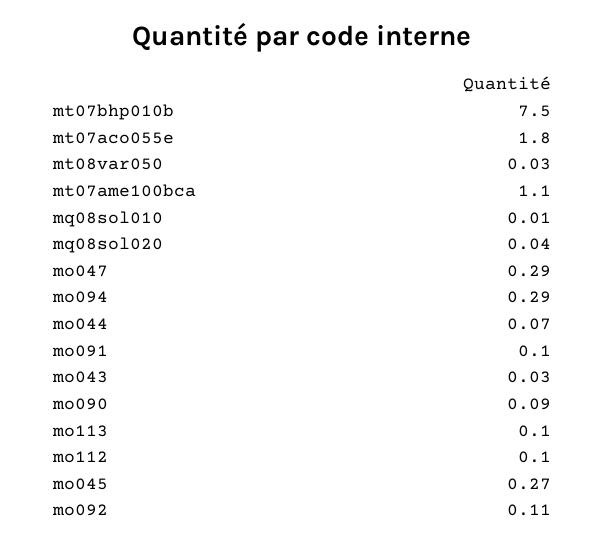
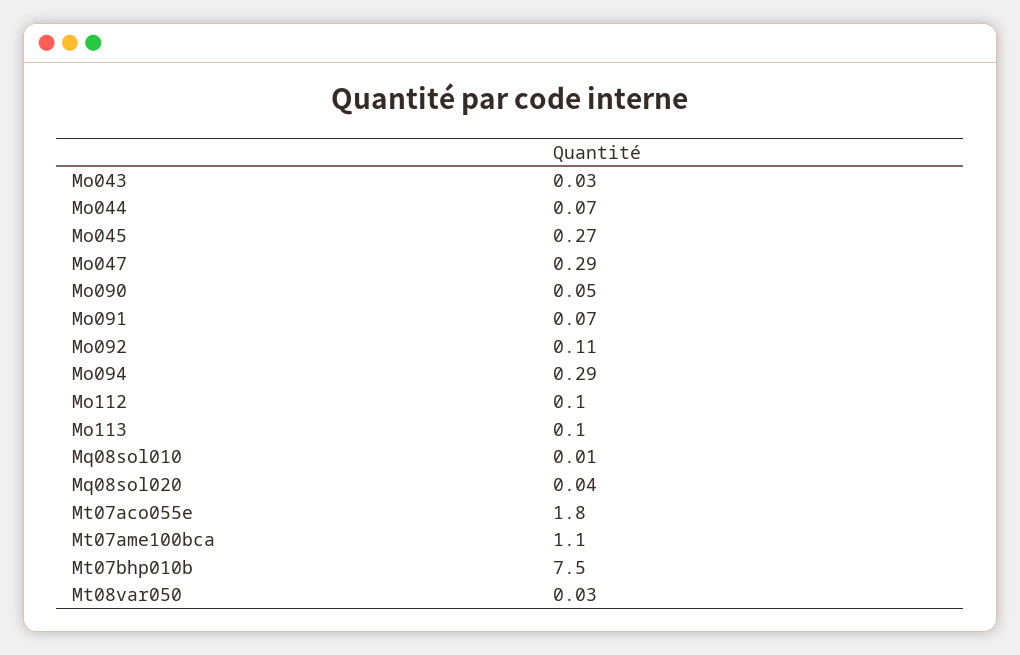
mo091: 0.1 -> 0.07
mo090: 0.09 -> 0.05

